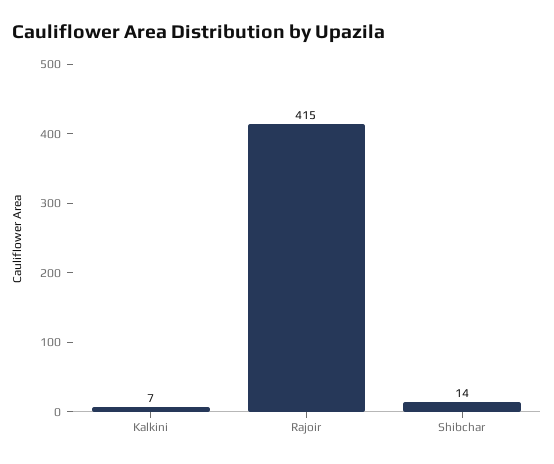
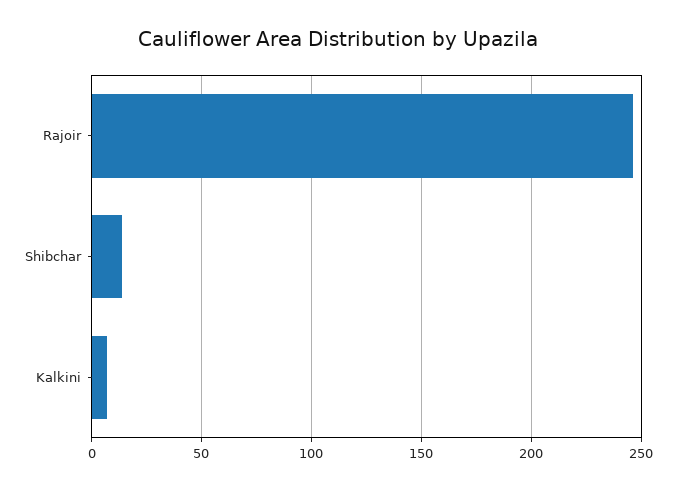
Rajoir: 415 -> 245

